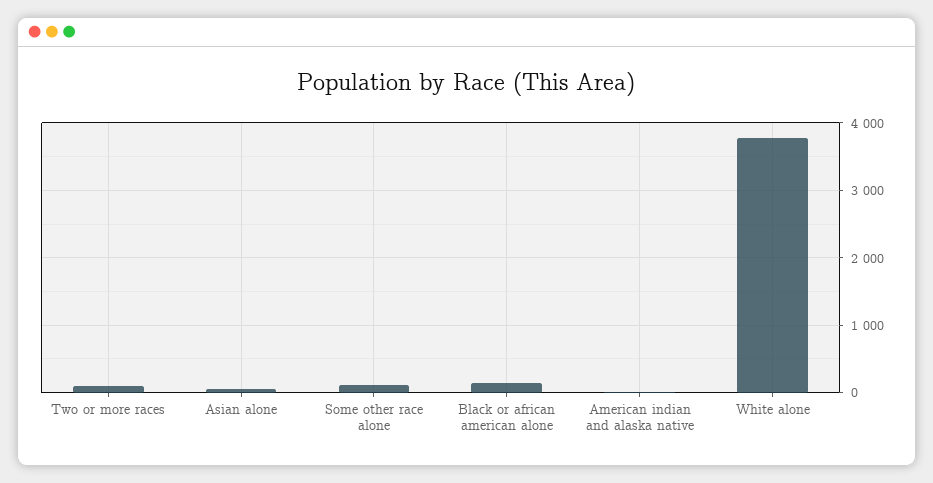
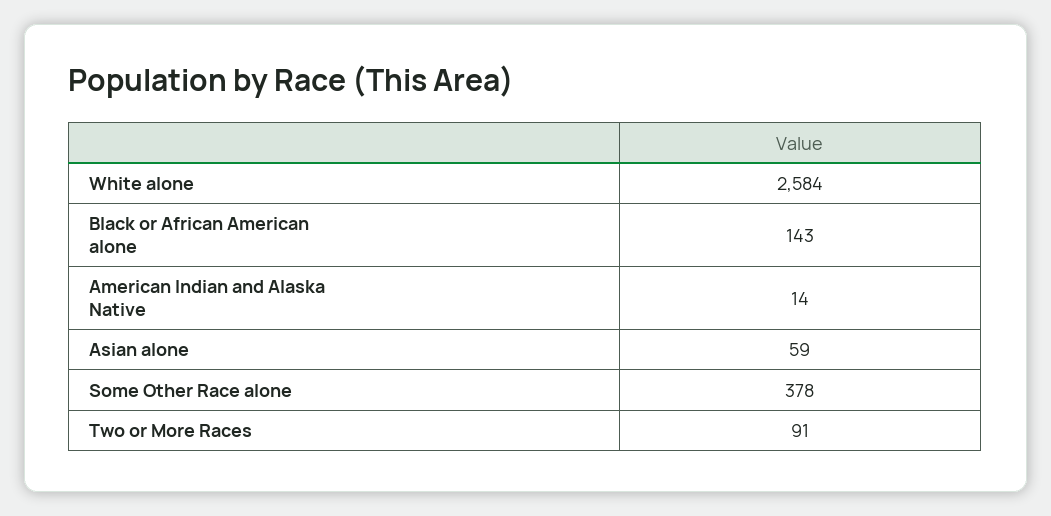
Some other race alone: 100 -> 378
White alone: 3800 -> 2584

